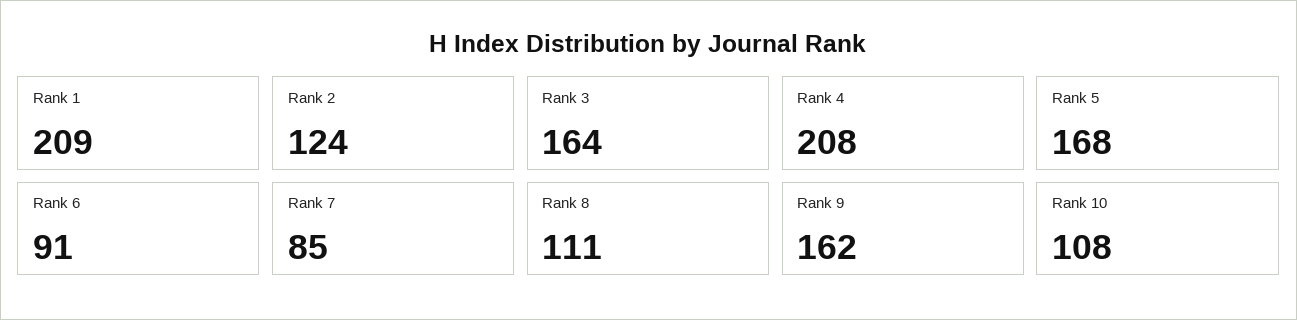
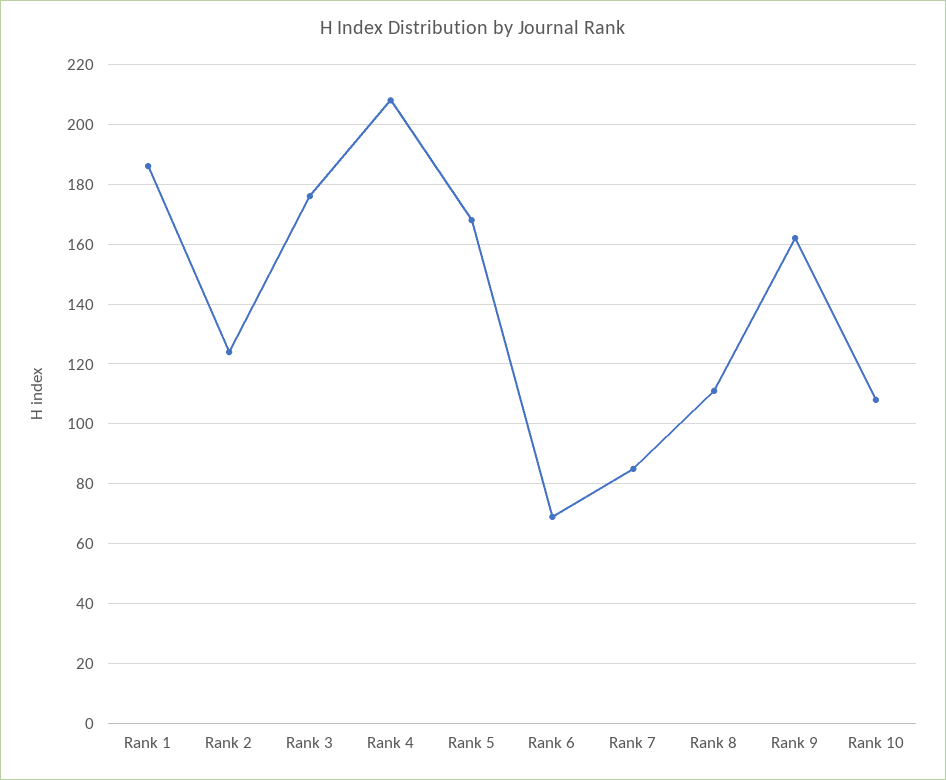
Rank 1: 209 -> 185
Rank 3: 164 -> 175
Rank 6: 91 -> 70

